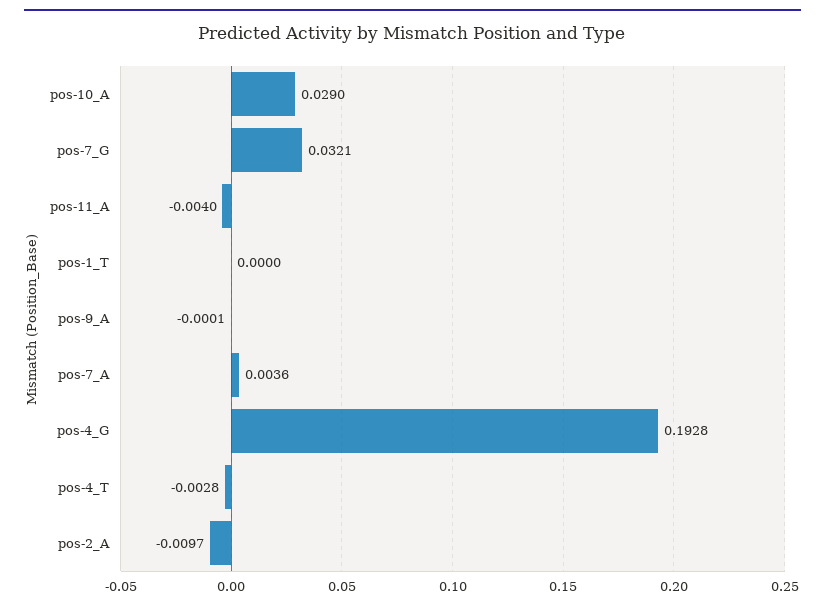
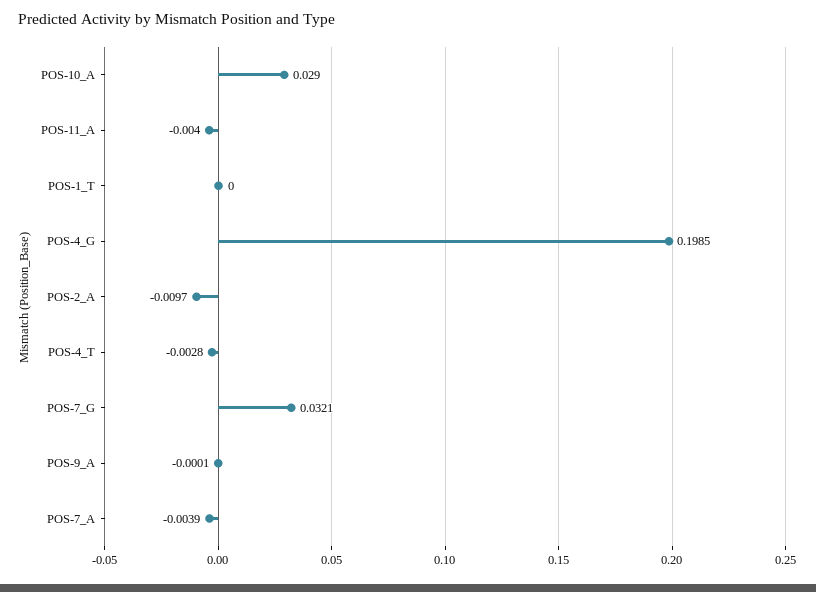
pos-7_A: 0.0036 -> -0.0039
pos-4_G: 0.1928 -> 0.1985

